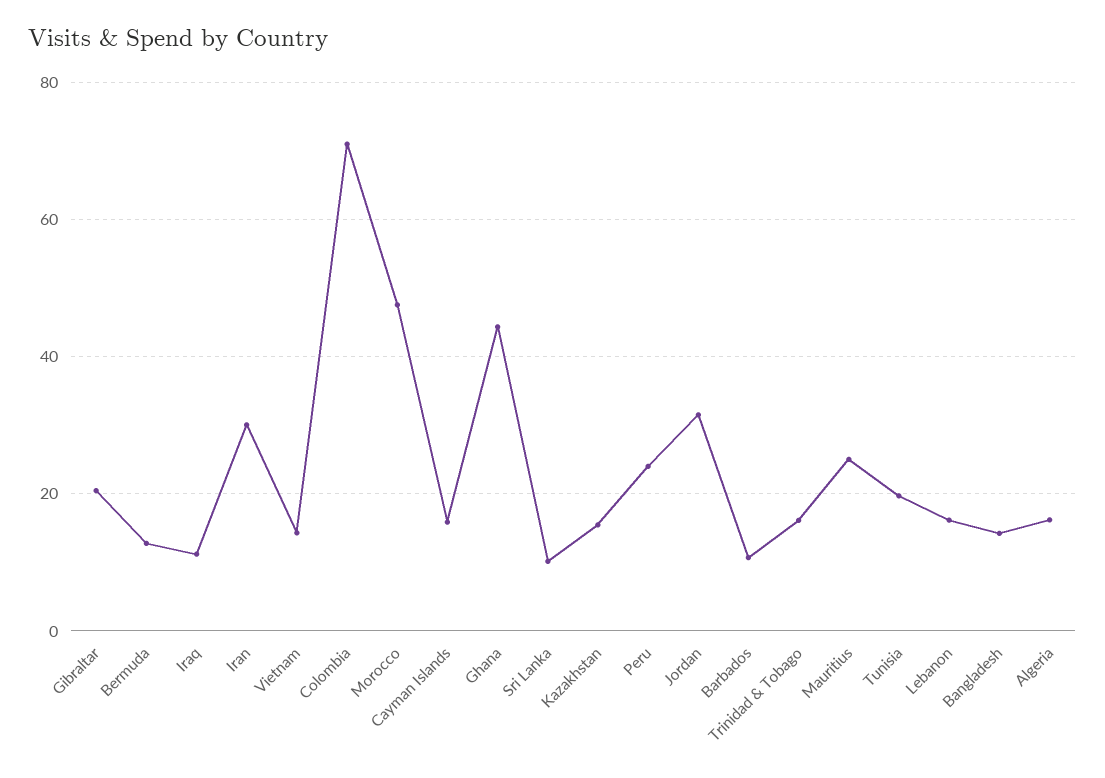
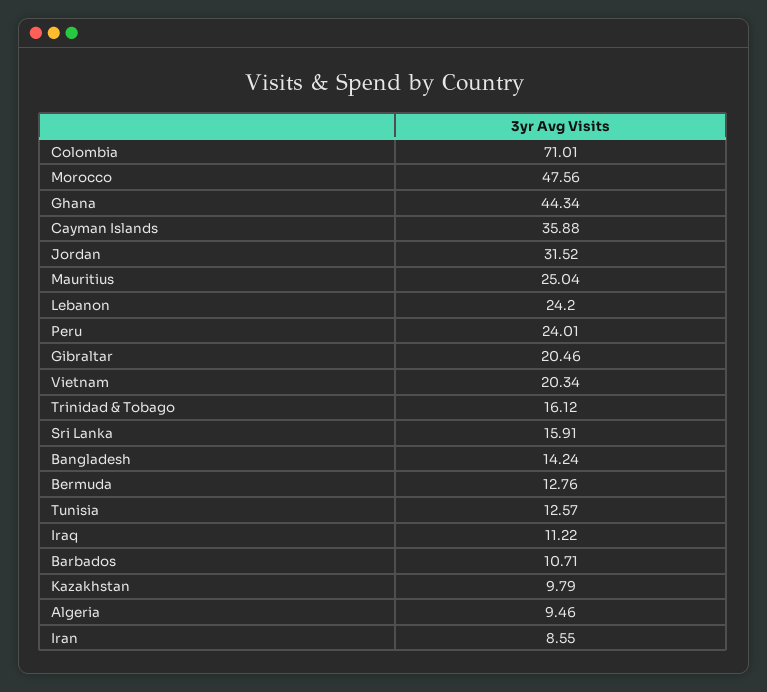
Iran: 30 -> 8.55
Vietnam: 14 -> 20.34
Cayman Islands: 16 -> 35.88
Sri Lanka: 10 -> 15.91
Kazakhstan: 16 -> 9.79
Tunisia: 20 -> 12.57
Lebanon: 16 -> 24.2
Algeria: 16 -> 9.46

